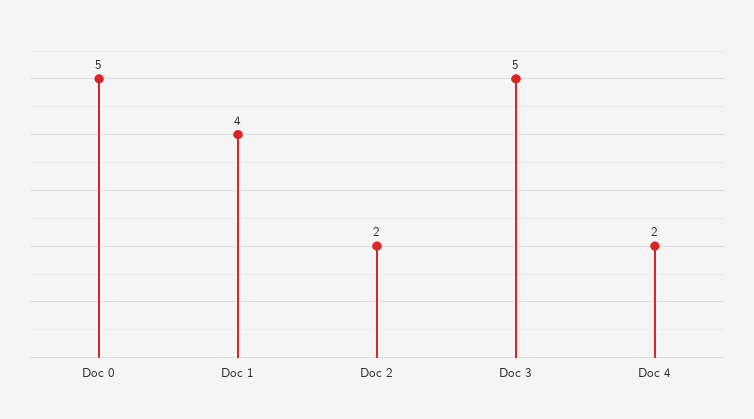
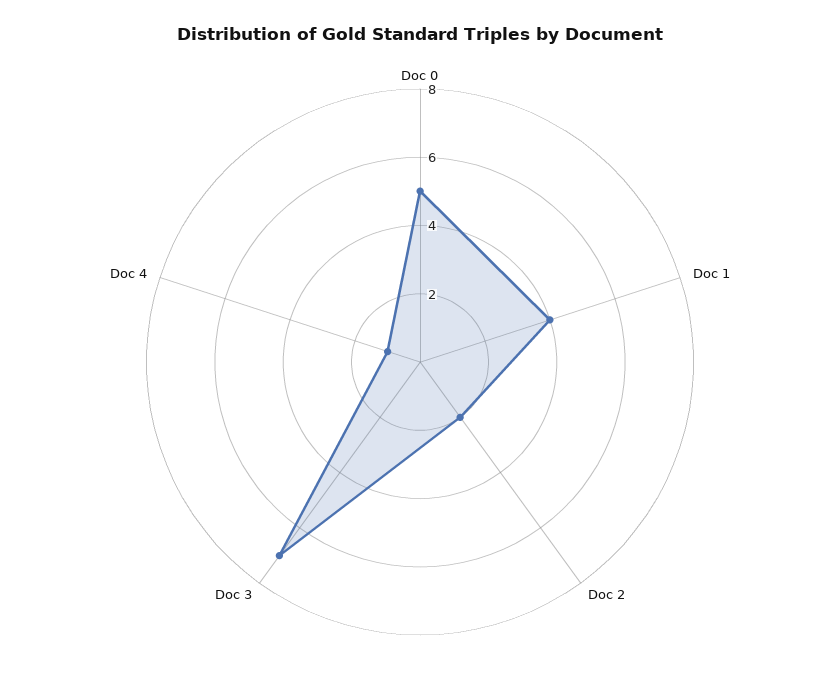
Doc 3: 5 -> 7
Doc 4: 2 -> 1

